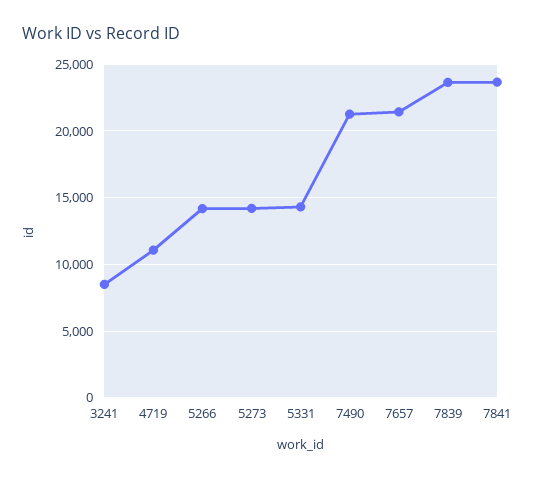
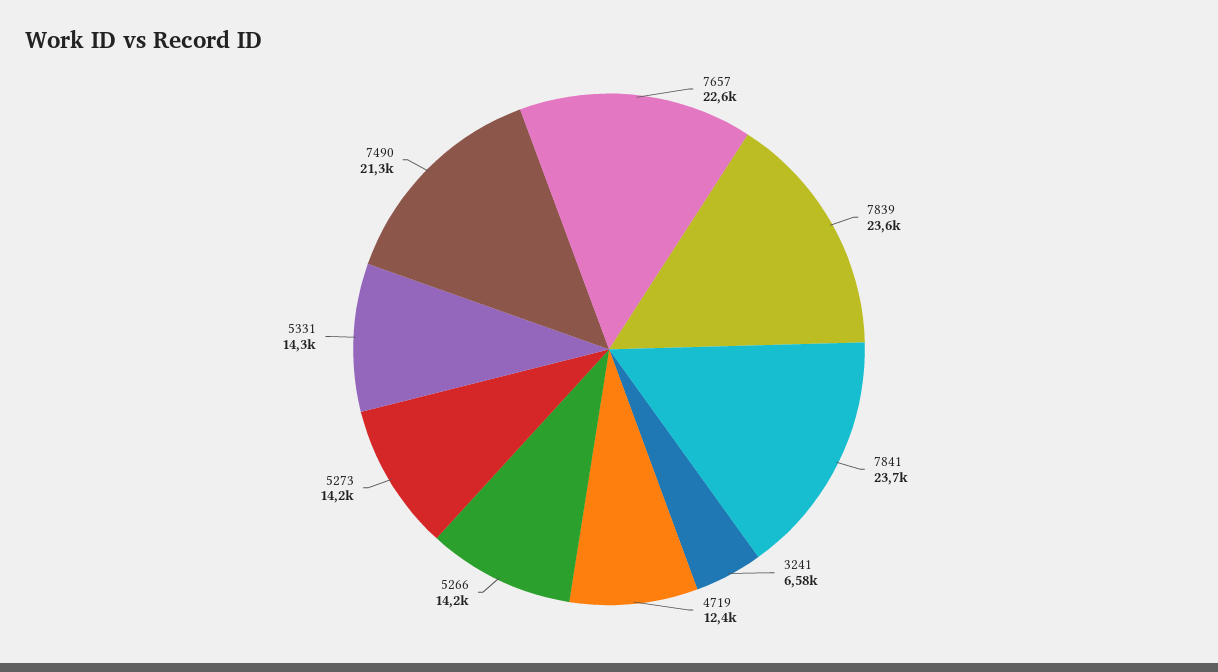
3241: 8500 -> 6580
4719: 11000 -> 12400
7657: 21500 -> 22600

